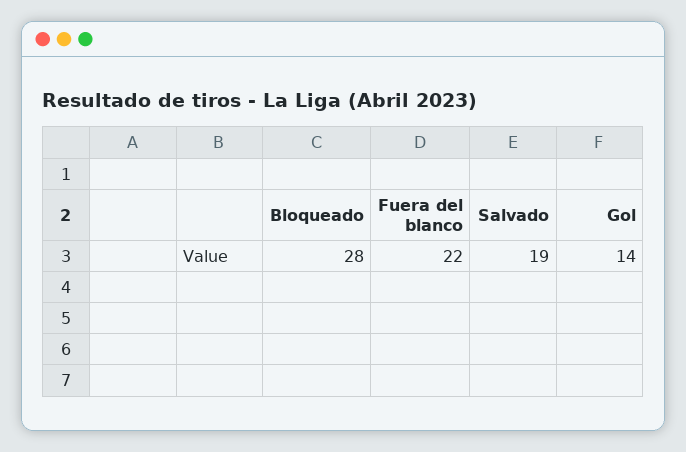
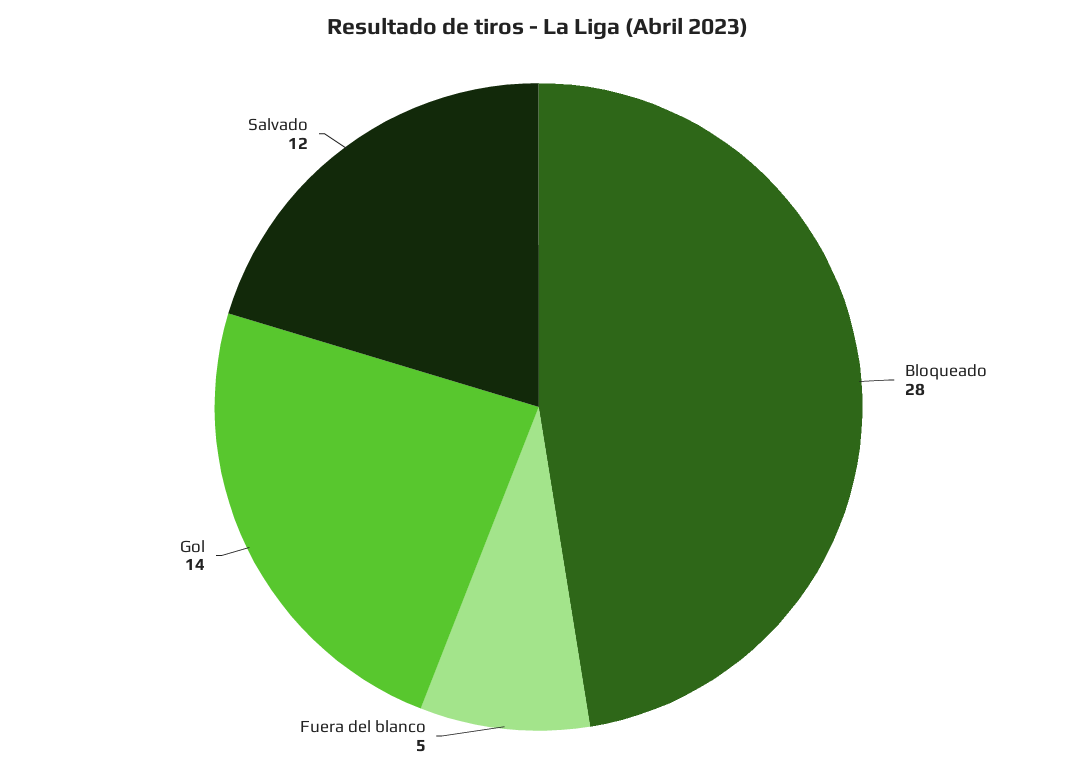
Fuera del blanco: 22 -> 5
Salvado: 19 -> 12

